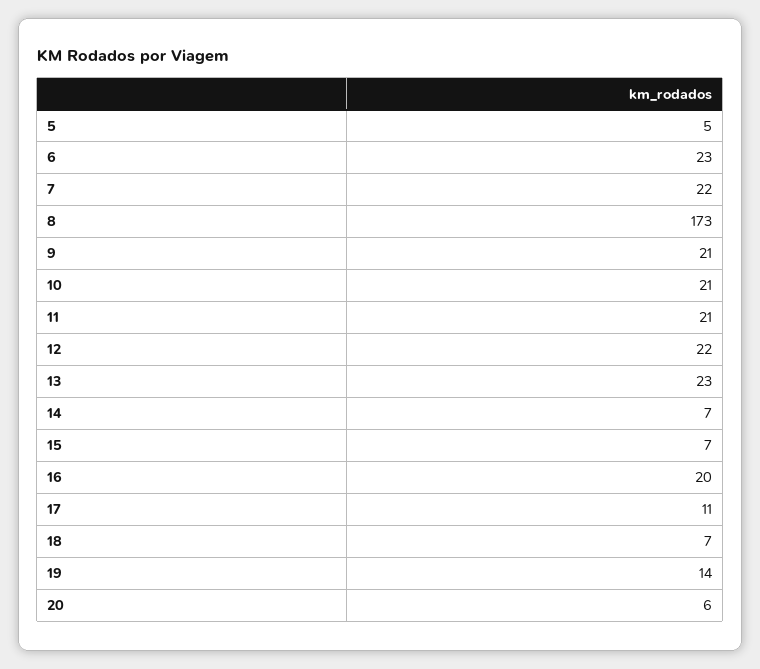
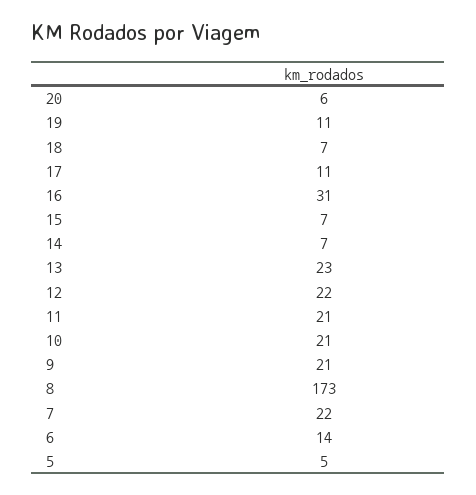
6: 23 -> 14
16: 20 -> 31
19: 14 -> 11

